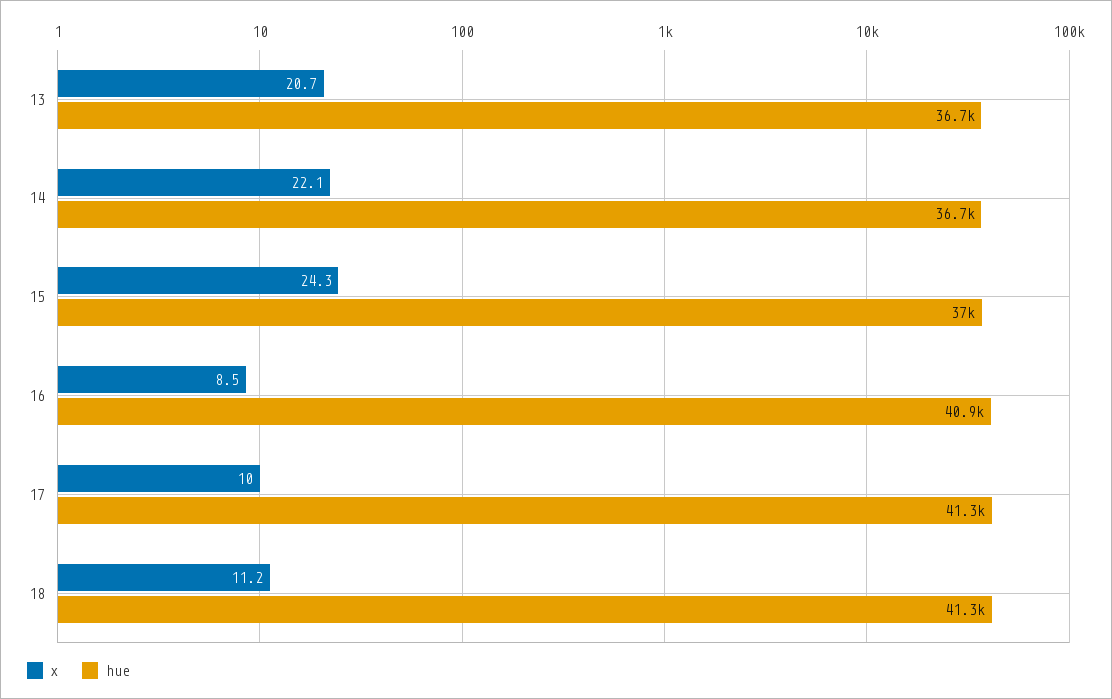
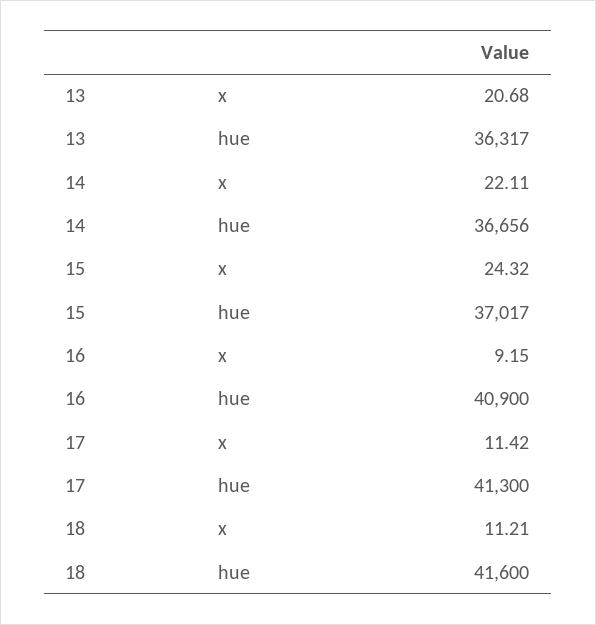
hue, 13: 36700 -> 36317
x, 16: 8.5 -> 9.15
x, 17: 10 -> 11.42
hue, 18: 41300 -> 41600

